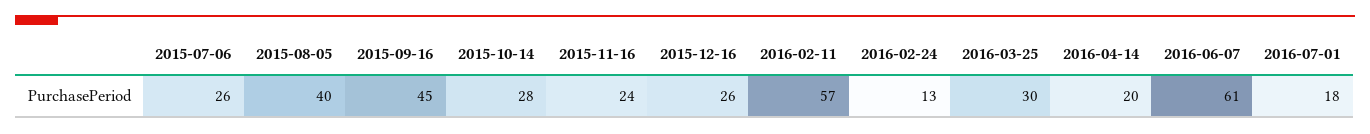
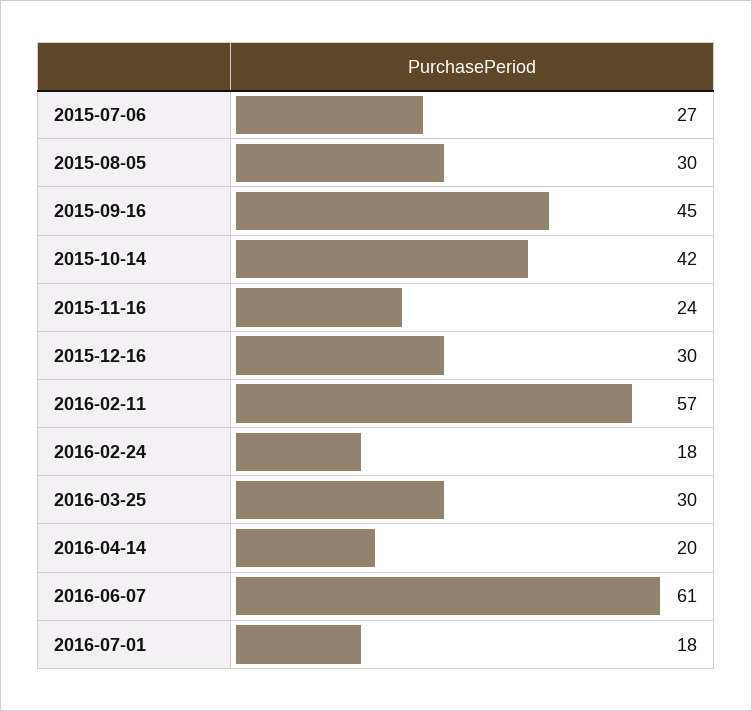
2015-07-06: 26 -> 27
2015-08-05: 40 -> 30
2015-10-14: 28 -> 42
2015-12-16: 26 -> 30
2016-02-24: 13 -> 18

